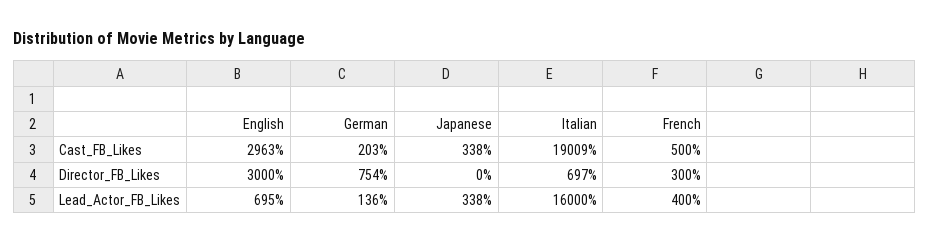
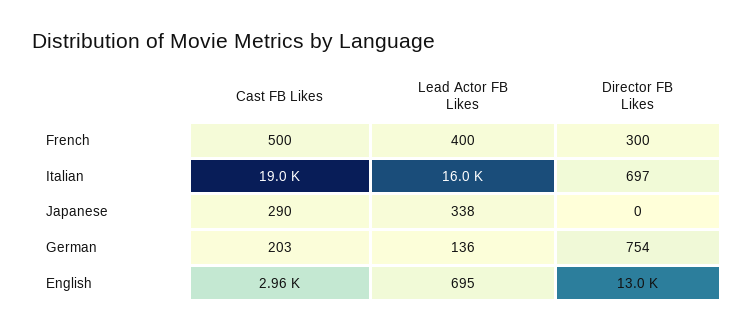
Japanese, Cast_FB_Likes: 338 -> 290
English, Director_FB_Likes: 3000 -> 13000

